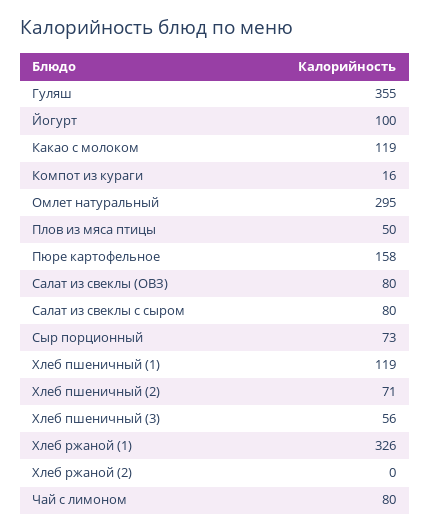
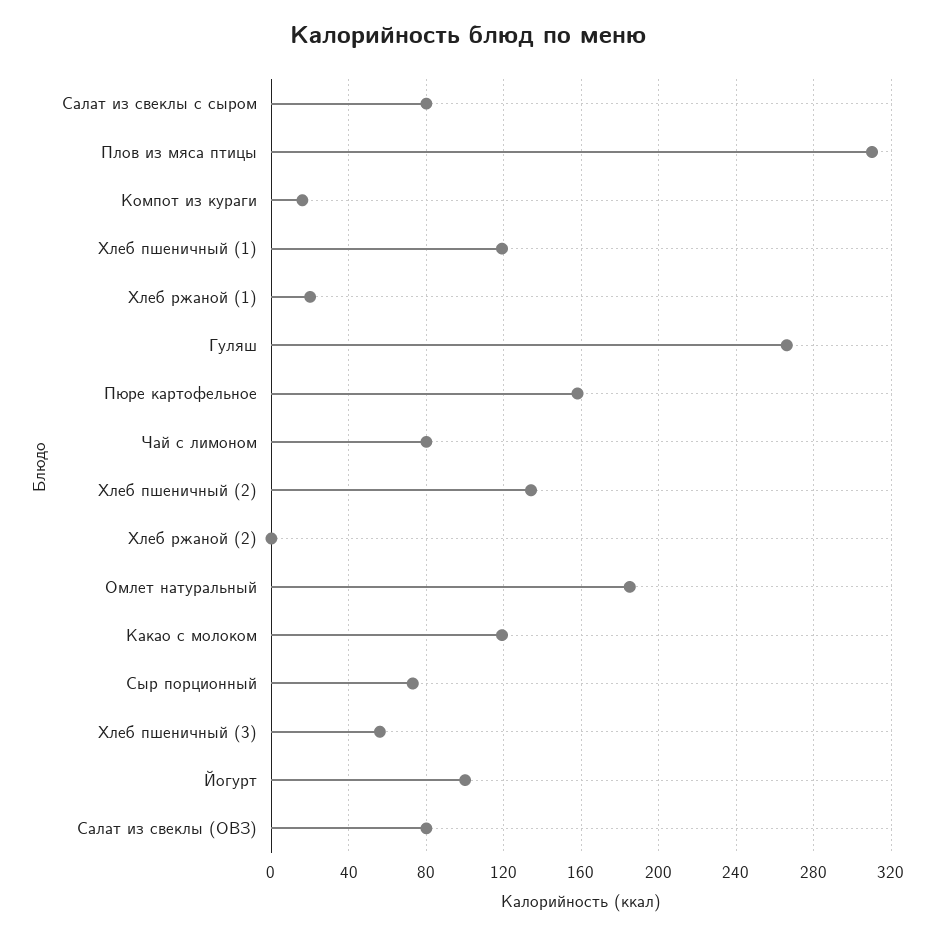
Гуляш: 355 -> 265
Омлет натуральный: 295 -> 185
Плов из мяса птицы: 50 -> 310
Хлеб пшеничный (2): 71 -> 135
Хлеб ржаной (1): 326 -> 20

